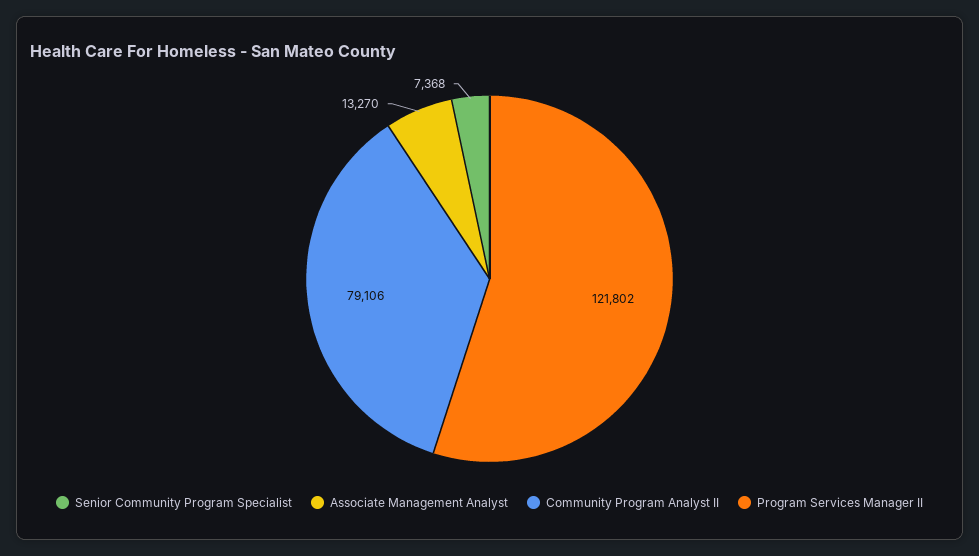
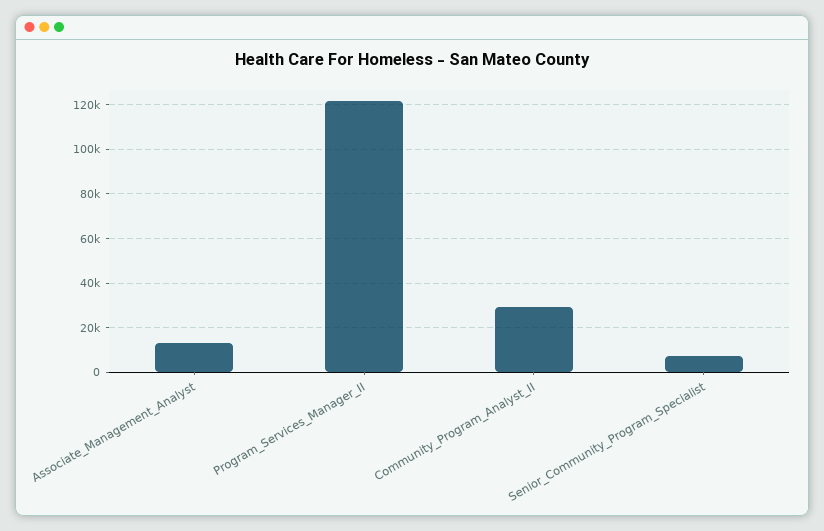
Community Program Analyst II: 79106 -> 30000

